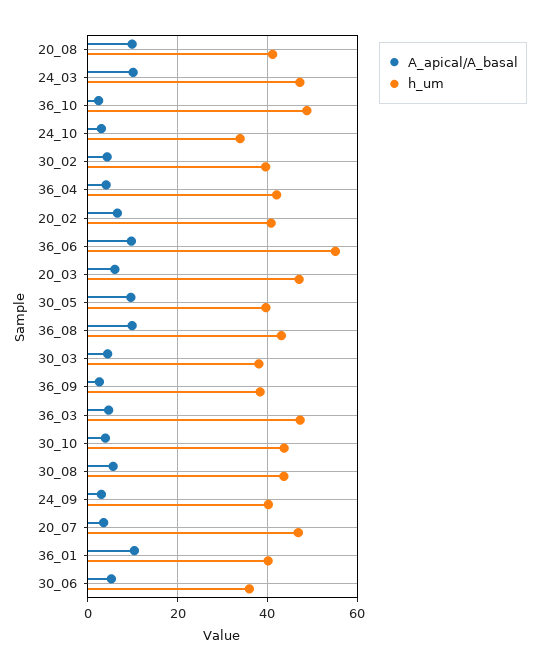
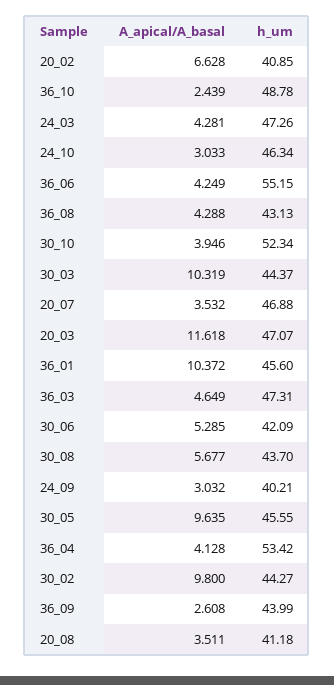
A_apical/A_basal, 20_08: 10 -> 3.511
A_apical/A_basal, 24_03: 10 -> 4.281
h_um, 24_10: 34 -> 46.34
A_apical/A_basal, 30_02: 4 -> 9.8
h_um, 30_02: 40 -> 44.27
h_um, 36_04: 42 -> 53.42
A_apical/A_basal, 36_06: 10 -> 4.249
A_apical/A_basal, 20_03: 6 -> 11.618
h_um, 30_05: 40 -> 45.55
A_apical/A_basal, 36_08: 10 -> 4.288
A_apical/A_basal, 30_03: 4 -> 10.319
h_um, 30_03: 38 -> 44.37
h_um, 36_09: 38 -> 43.99
h_um, 30_10: 44 -> 52.34
h_um, 36_01: 40 -> 45.6
h_um, 30_06: 36 -> 42.09

